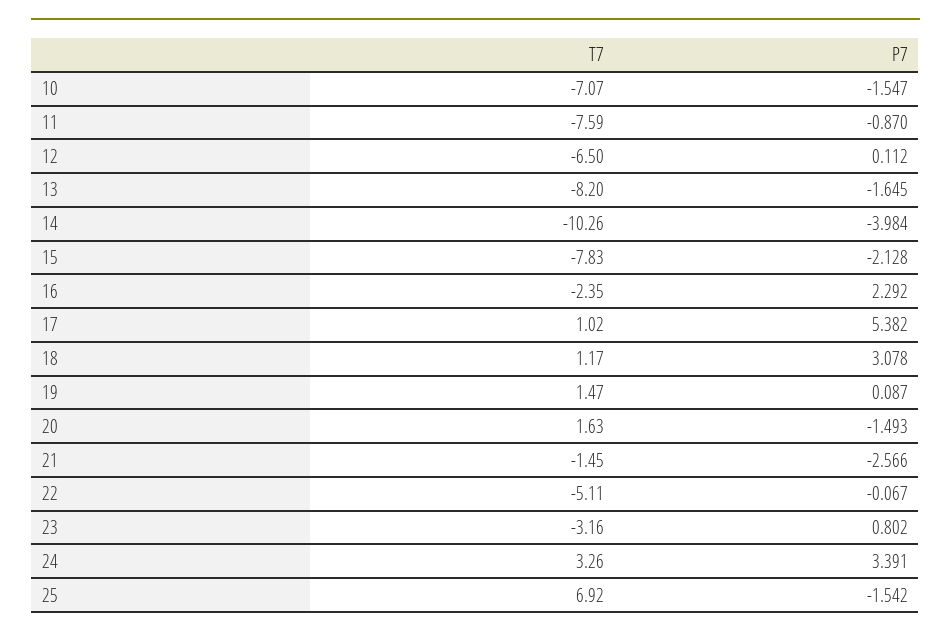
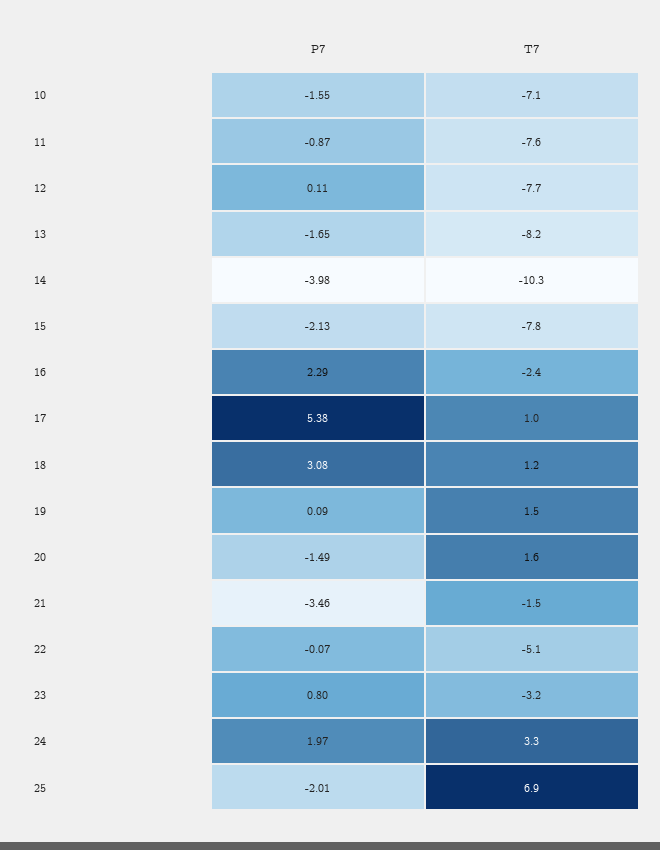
T7, 12: -6.5 -> -7.7
P7, 21: -2.566 -> -3.46
P7, 24: 3.391 -> 1.97
P7, 25: -1.542 -> -2.01

